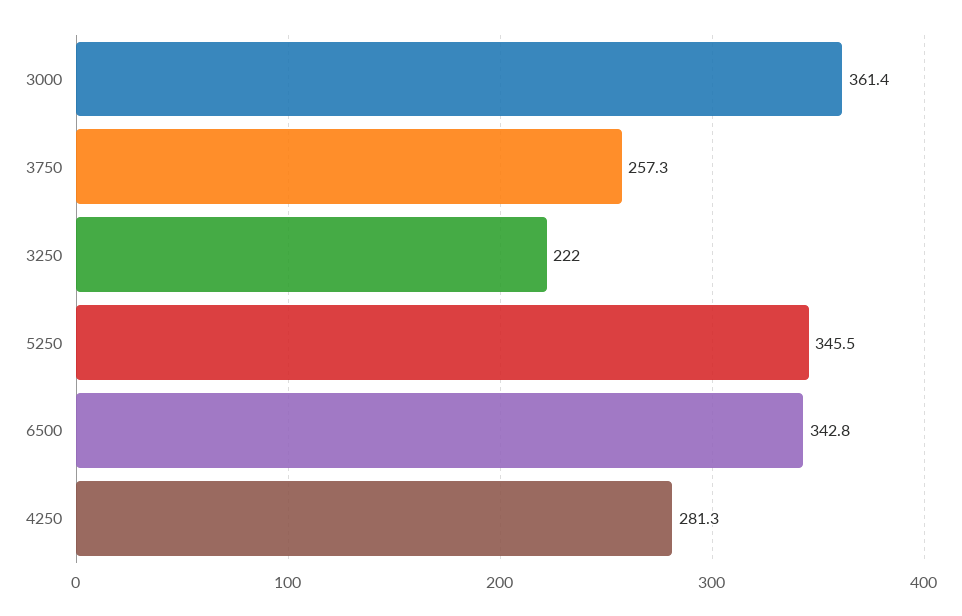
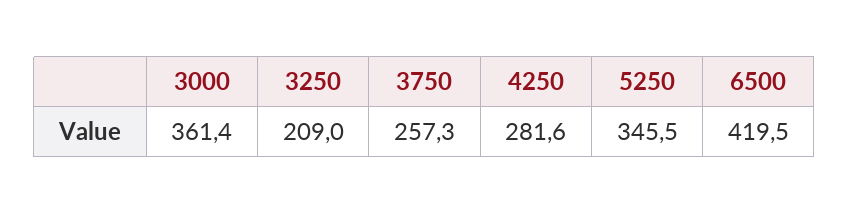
3250: 222 -> 209
6500: 342.8 -> 419.5
4250: 281.3 -> 281.6

